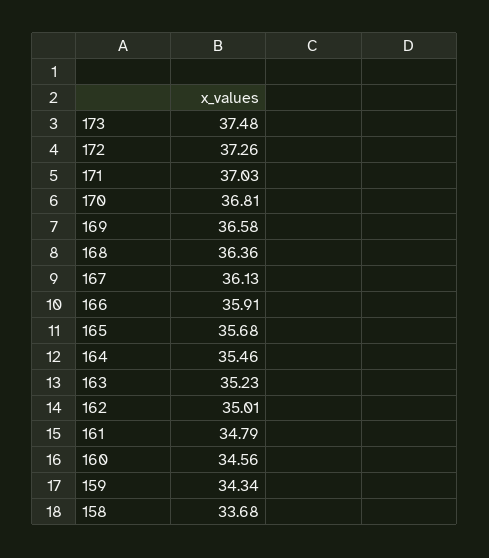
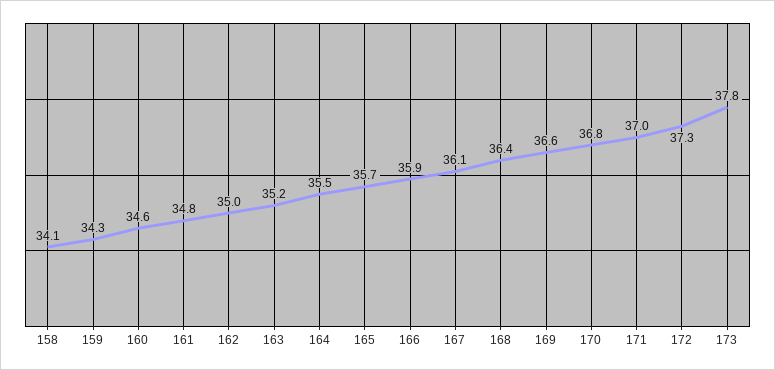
173: 37.48 -> 37.8
158: 33.68 -> 34.1

